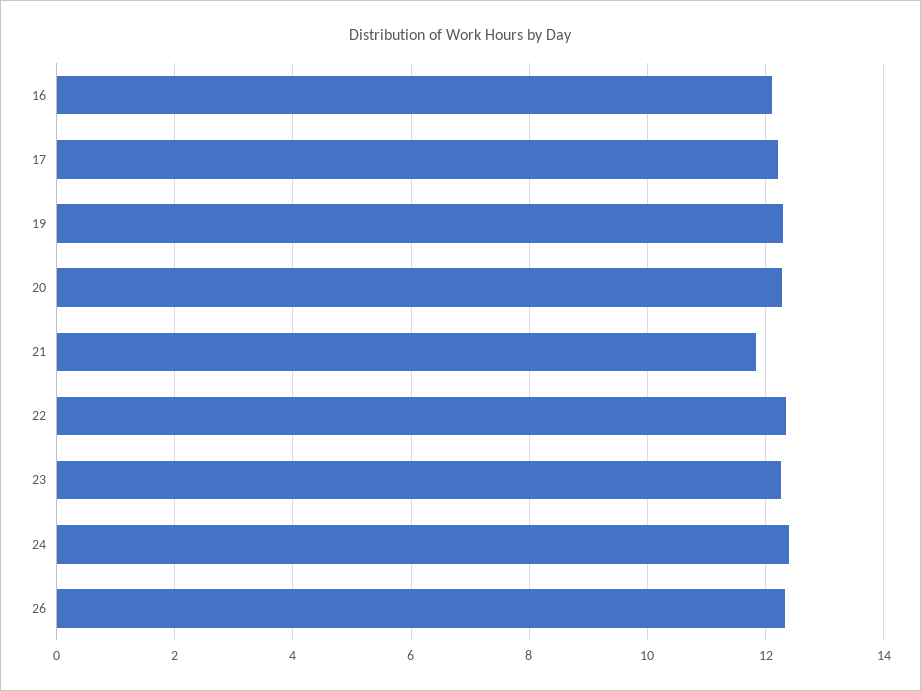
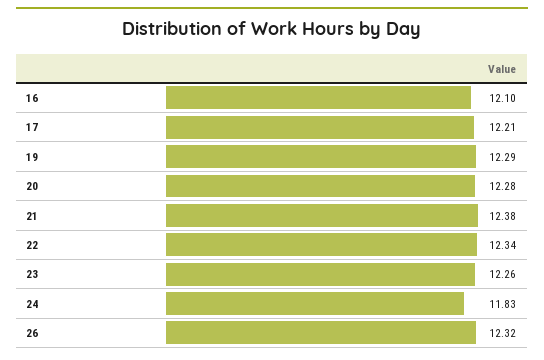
21: 11.8 -> 12.38
24: 12.4 -> 11.83

